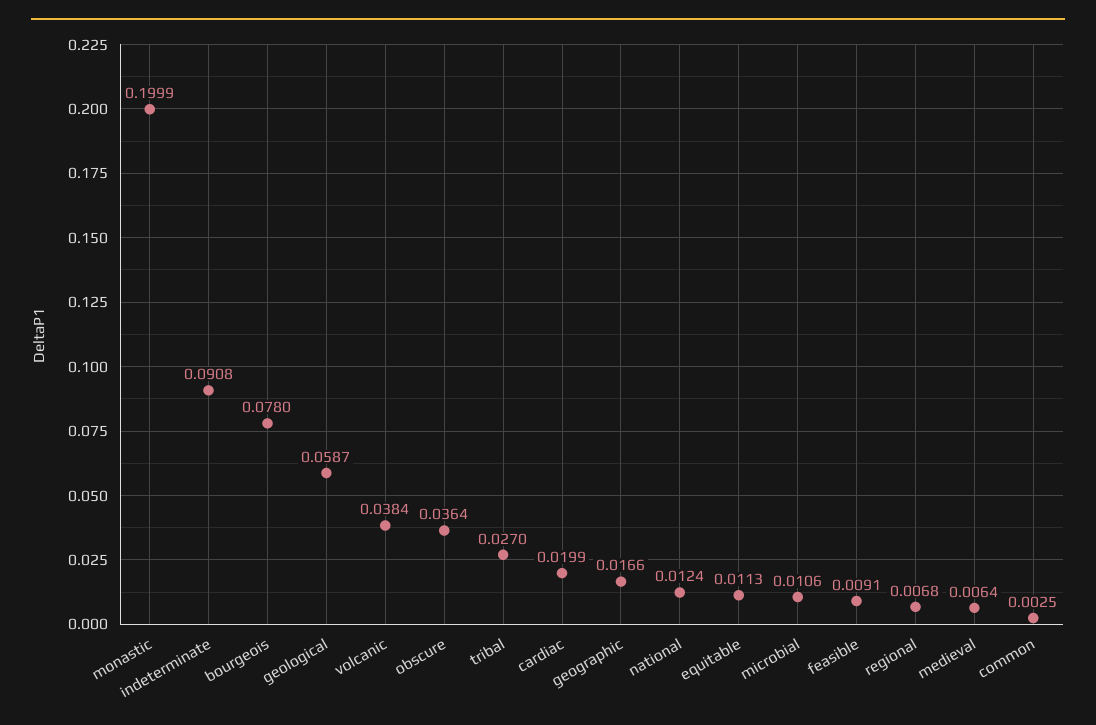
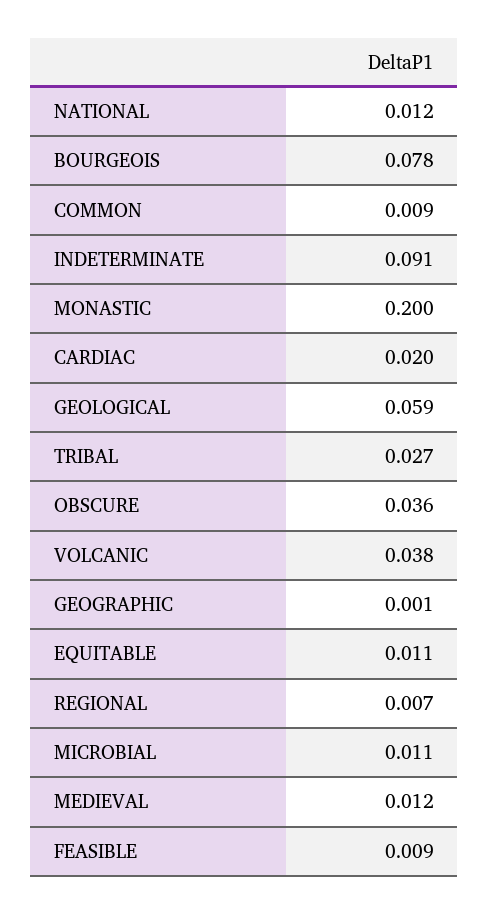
geographic: 0.0166 -> 0.001
medieval: 0.0064 -> 0.012
common: 0.0025 -> 0.009

